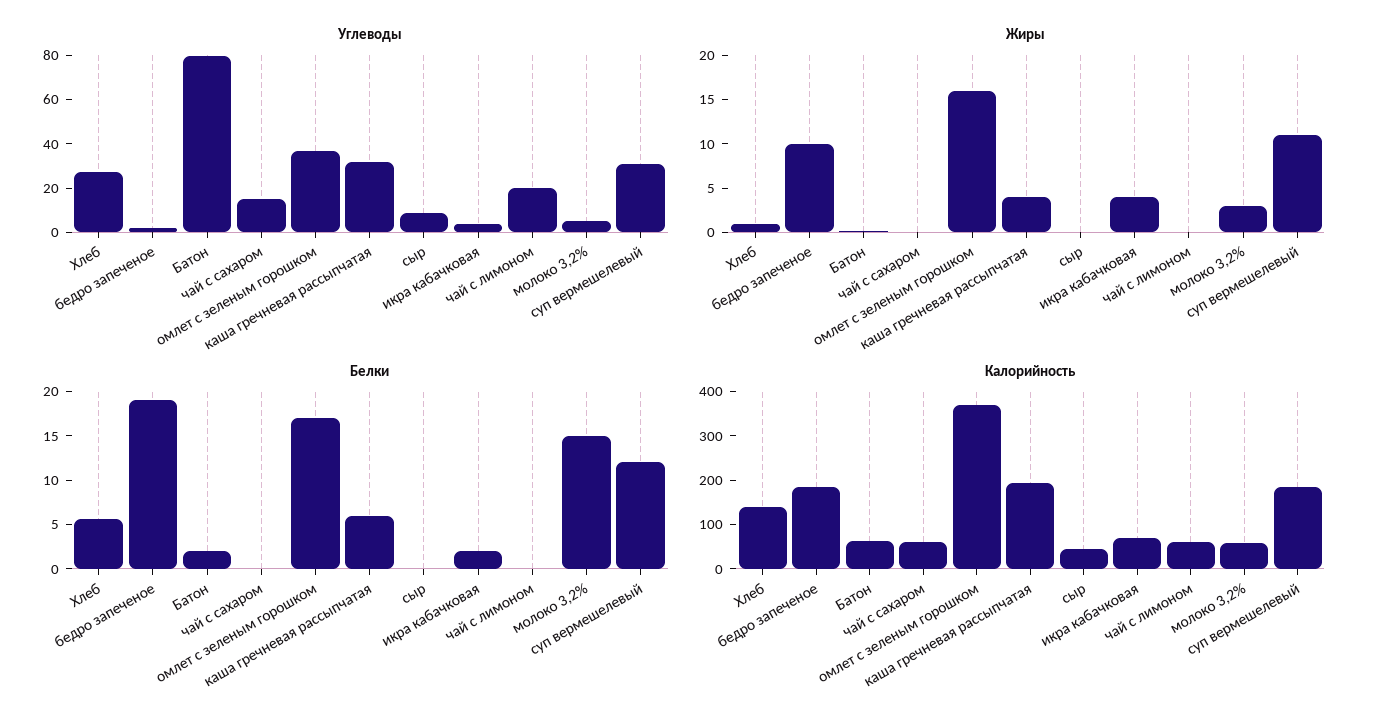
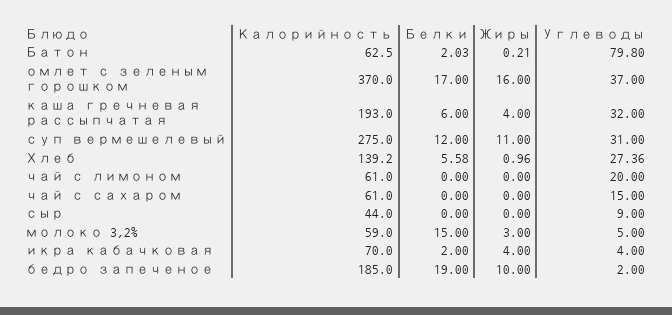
Калорийность, суп вермешелевый: 180 -> 275

